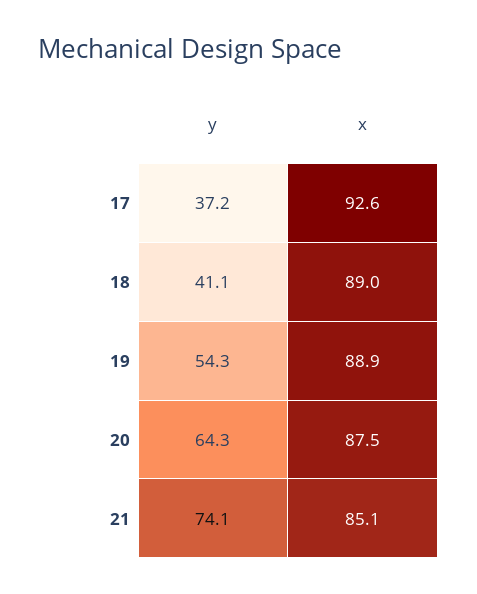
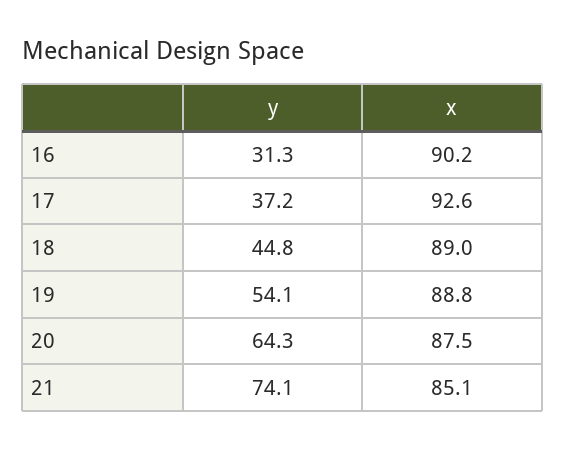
y, 18: 41.1 -> 44.8
y, 19: 54.3 -> 54.1
x, 19: 88.9 -> 88.8
y, 16: none -> 31.3
x, 16: none -> 90.2

